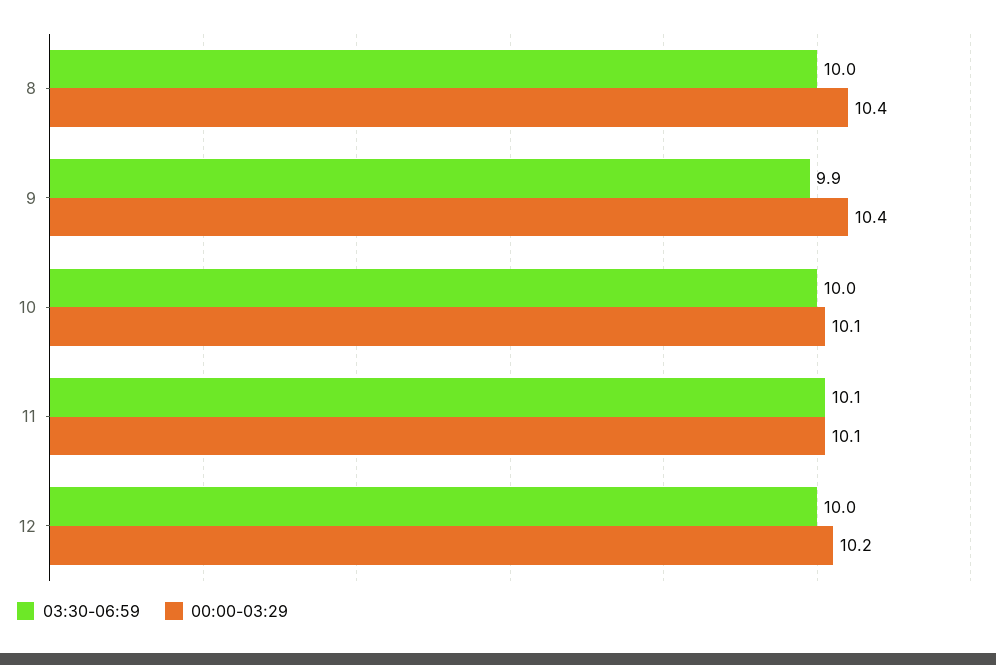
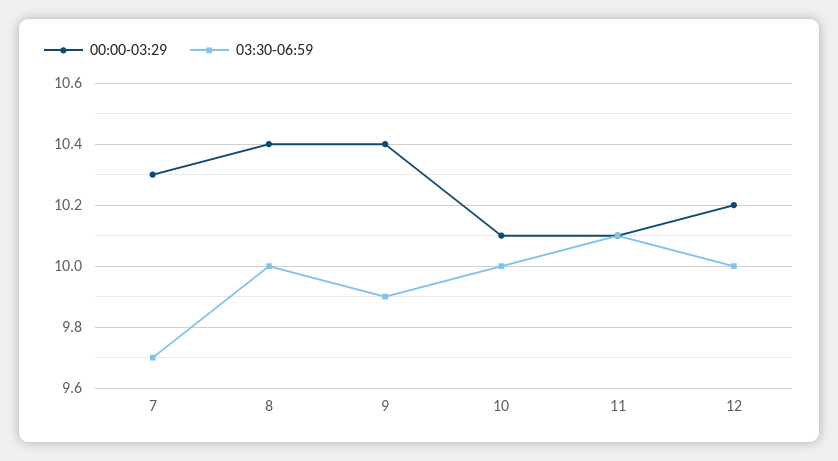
00:00-03:29, 7: none -> 10.3
03:30-06:59, 7: none -> 9.7

